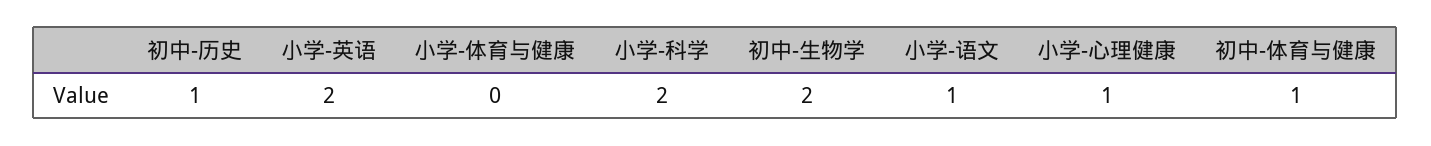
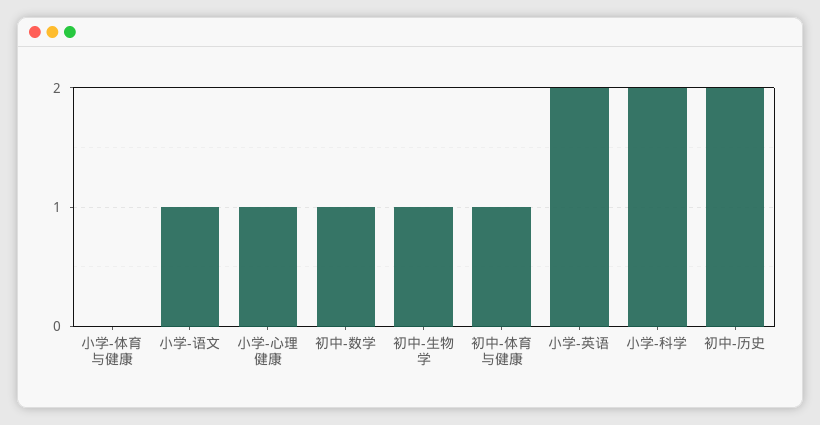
初中-历史: 1 -> 2
初中-生物学: 2 -> 1
初中-数学: none -> 1

